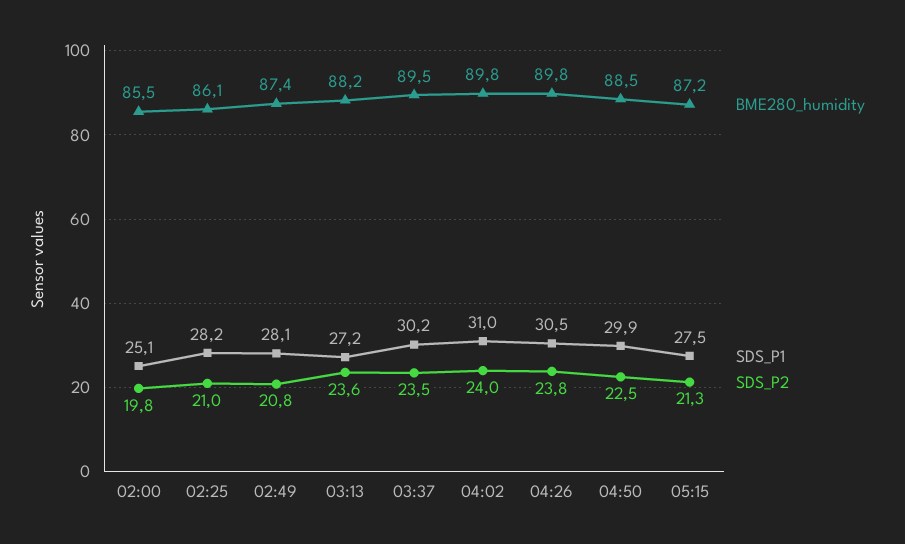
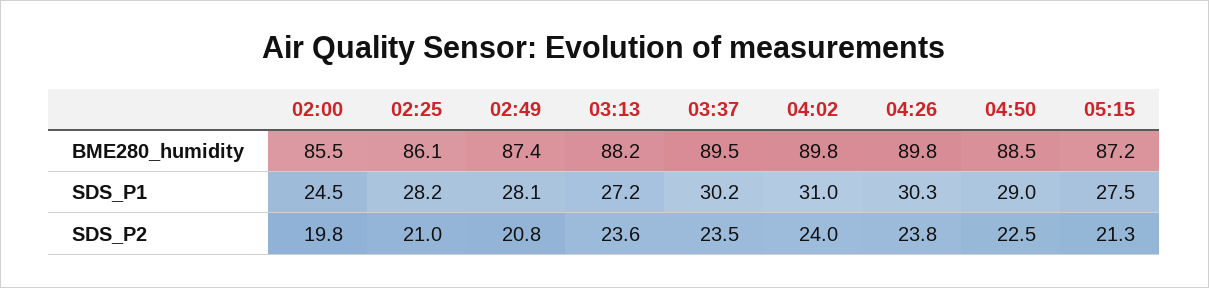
SDS_P1, 02:00: 25.1 -> 24.5
SDS_P1, 04:26: 30.5 -> 30.3
SDS_P1, 04:50: 29.9 -> 29

